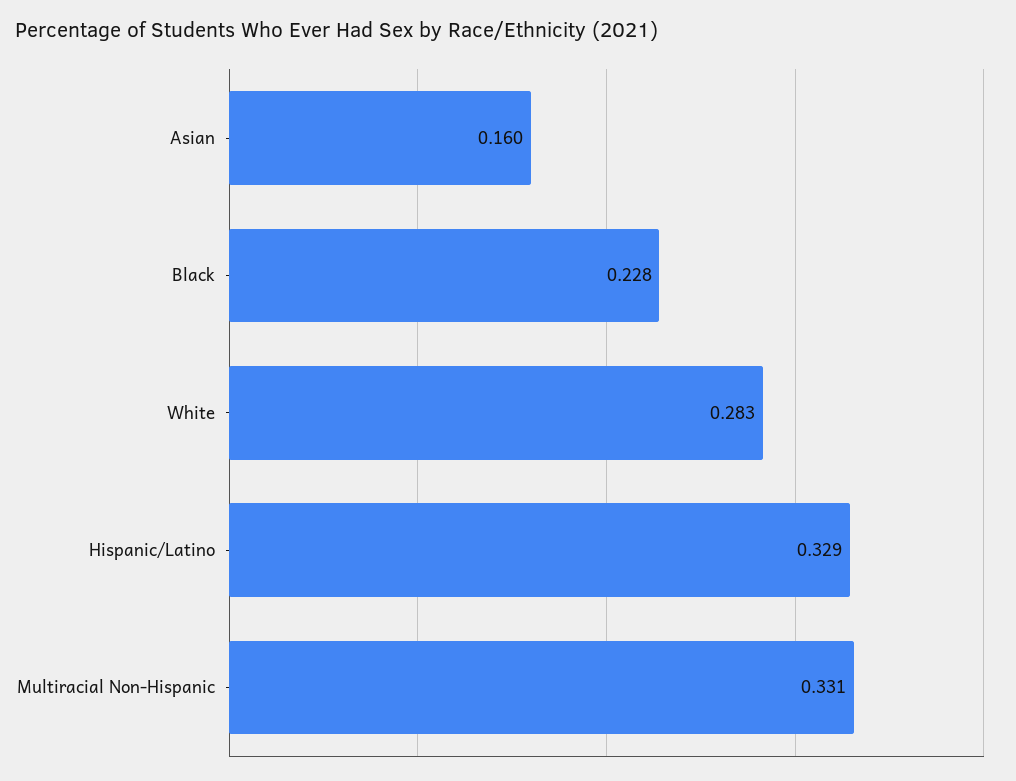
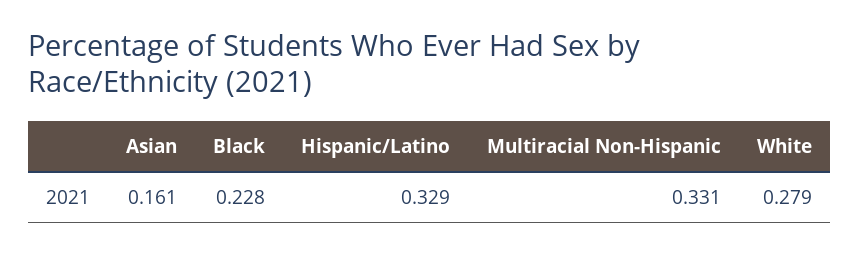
Asian: 0.16 -> 0.161
White: 0.283 -> 0.279

